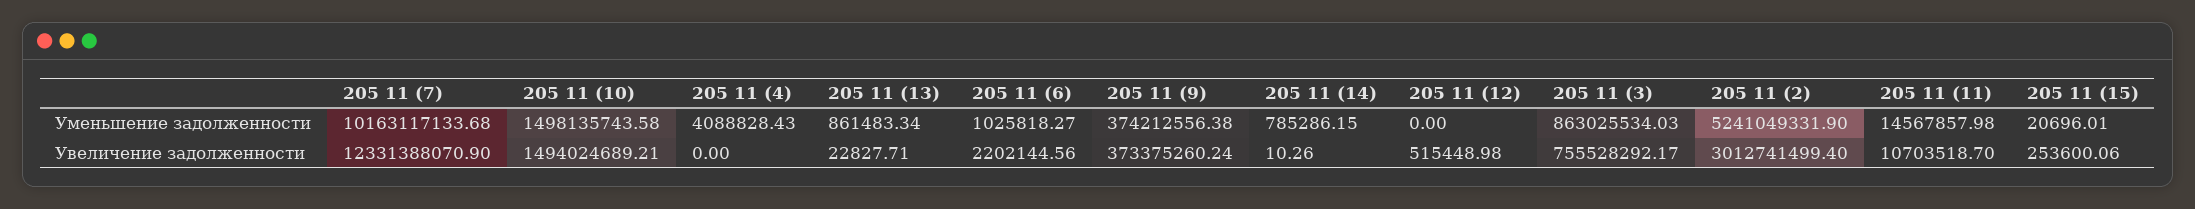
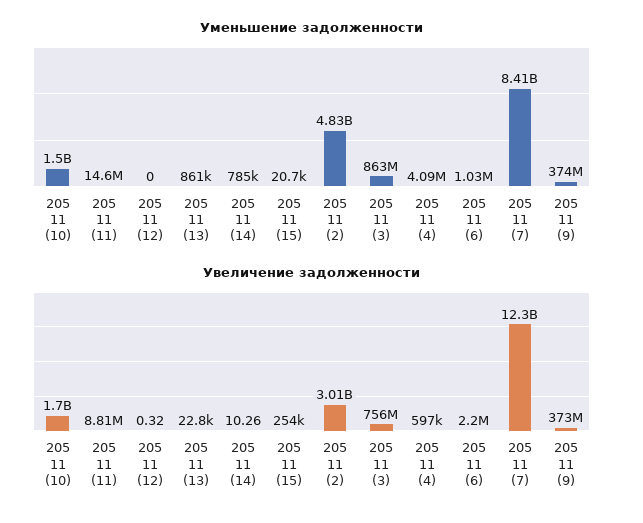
Уменьшение задолженности, 205 11 (7): 10163117133.68 -> 8410000000
Уменьшение задолженности, 205 11 (2): 5241049331.9 -> 4830000000
Увеличение задолженности, 205 11 (10): 1494024689.21 -> 1700000000
Увеличение задолженности, 205 11 (4): 0 -> 597000
Увеличение задолженности, 205 11 (12): 515448.98 -> 0.32
Увеличение задолженности, 205 11 (11): 10703518.7 -> 8810000

